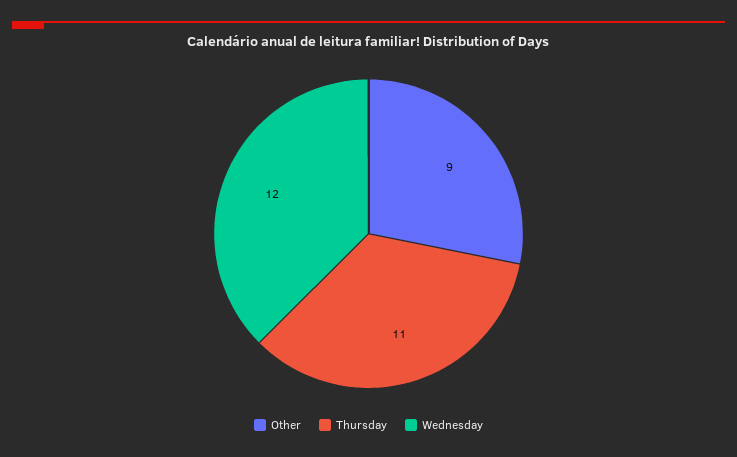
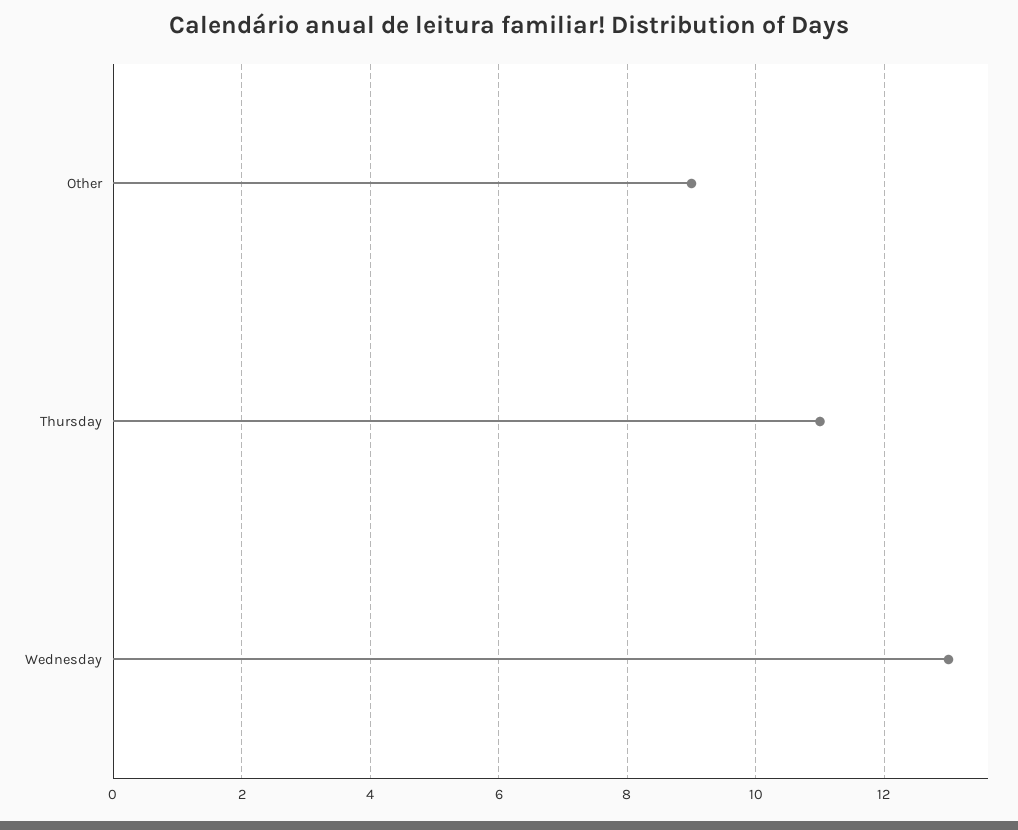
Wednesday: 12 -> 13

